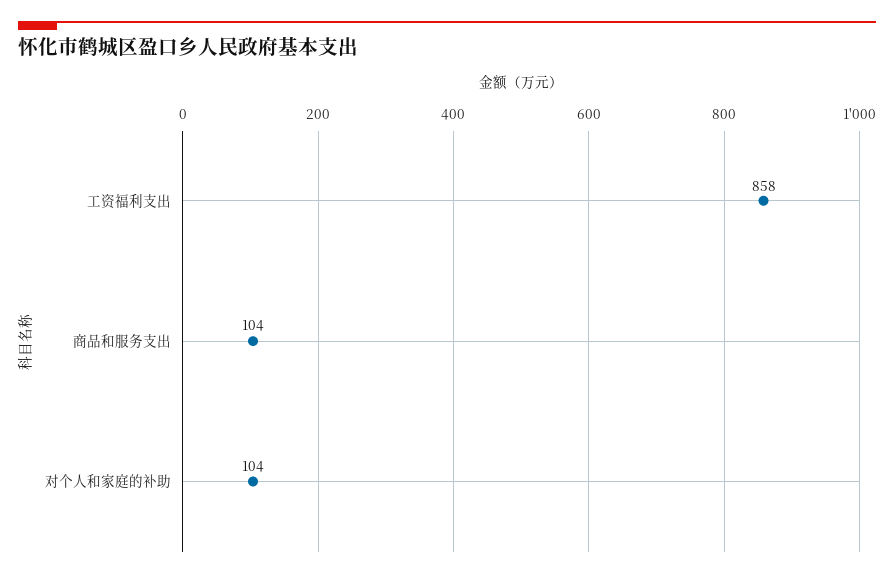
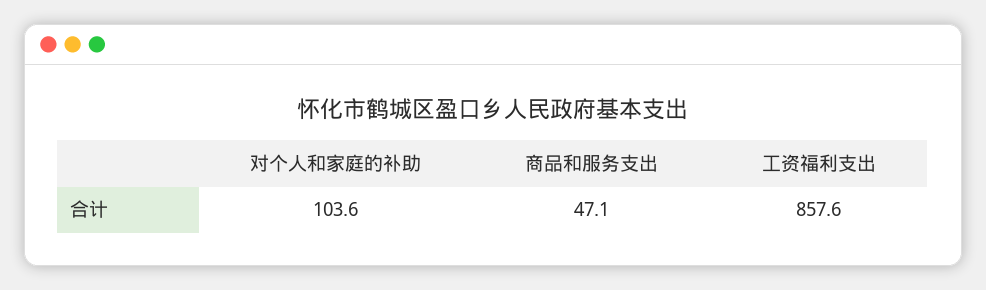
商品和服务支出: 104 -> 47.1

